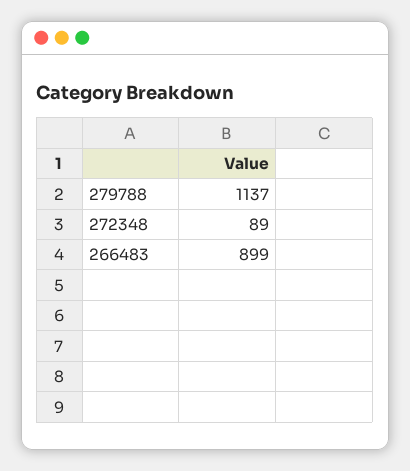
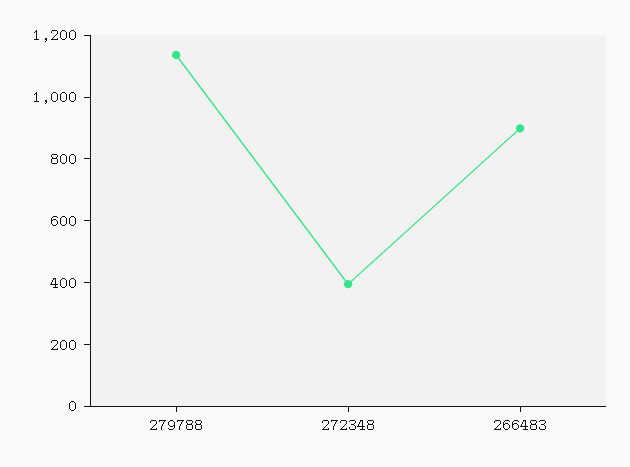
272348: 89 -> 400

